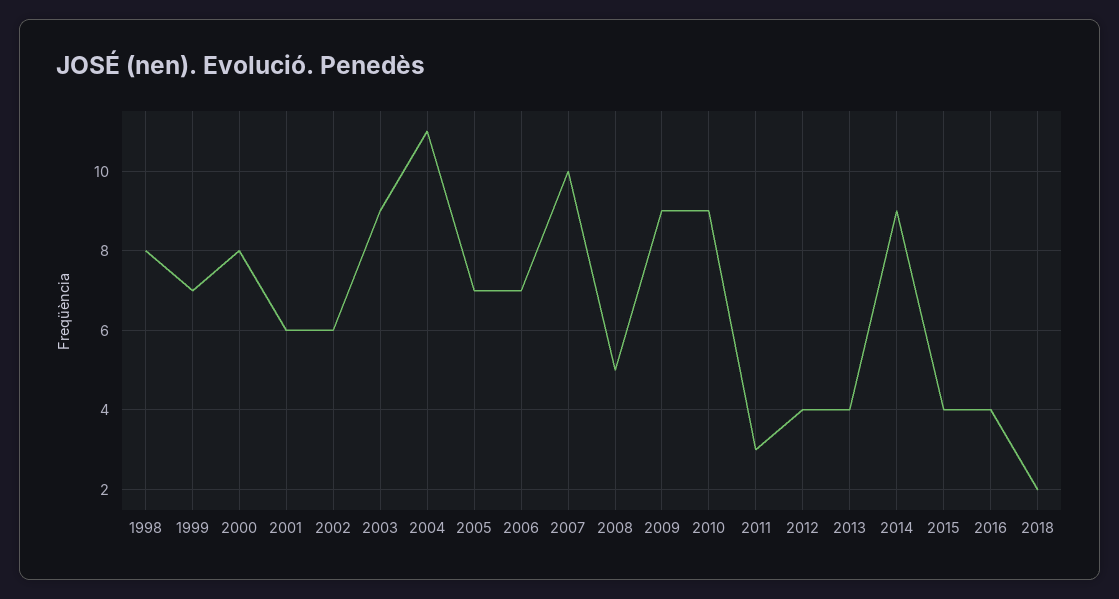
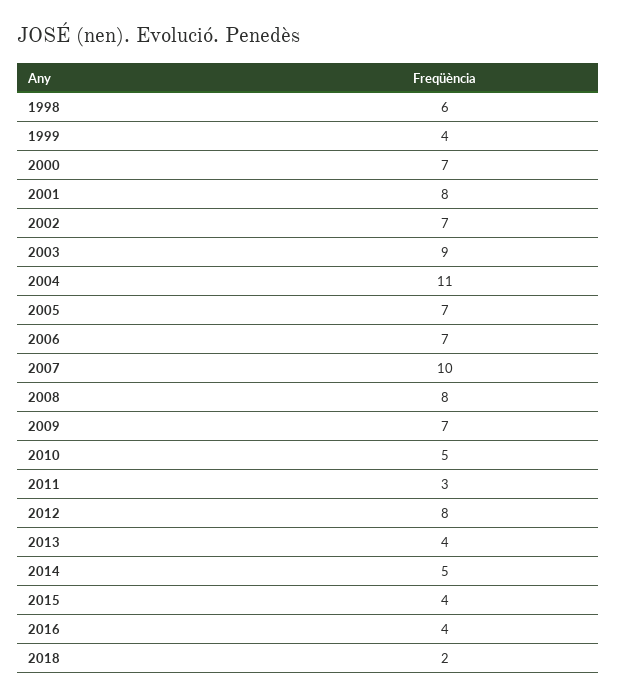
1998: 8 -> 6
1999: 7 -> 4
2000: 8 -> 7
2001: 6 -> 8
2002: 6 -> 7
2008: 5 -> 8
2009: 9 -> 7
2010: 9 -> 5
2012: 4 -> 8
2014: 9 -> 5

